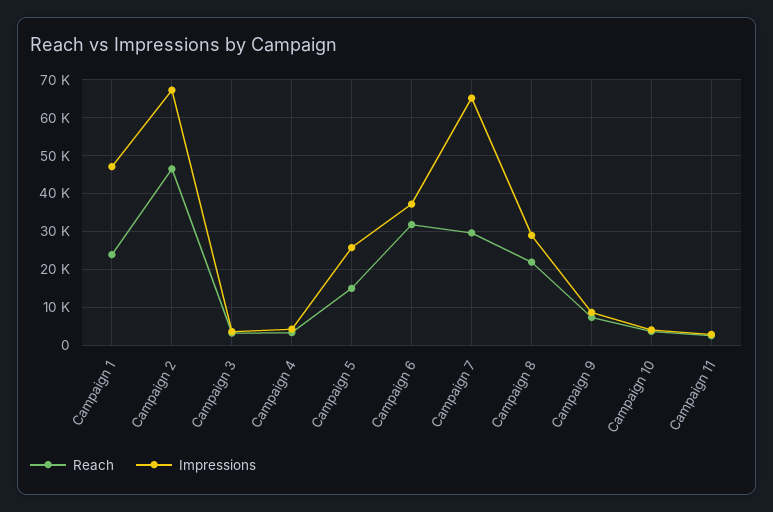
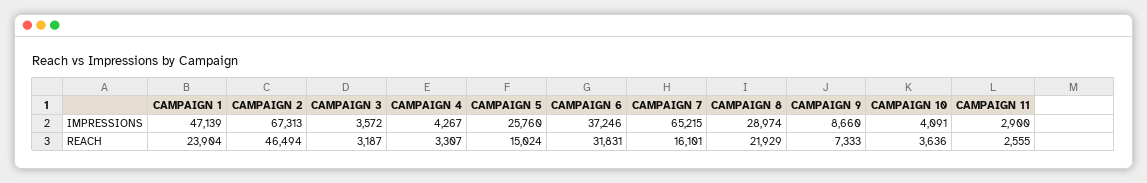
Reach, Campaign 7: 30000 -> 16101

